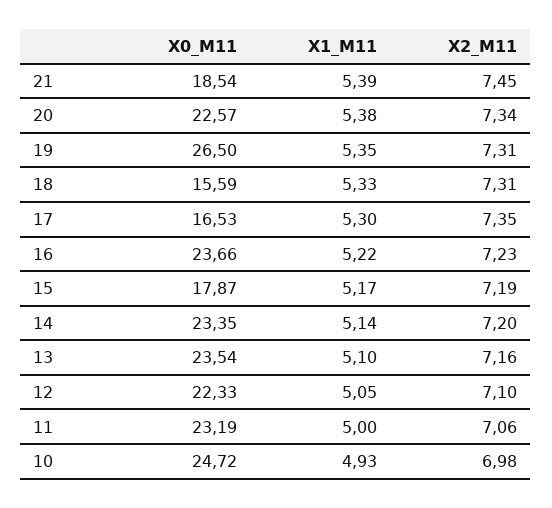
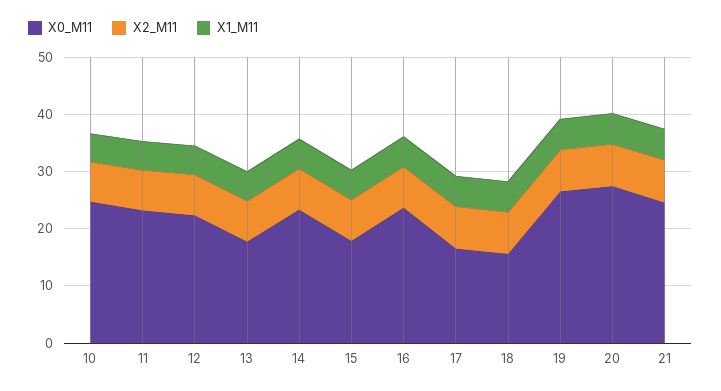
X0_M11, 21: 18.54 -> 24
X0_M11, 20: 22.57 -> 28
X0_M11, 13: 23.54 -> 18

